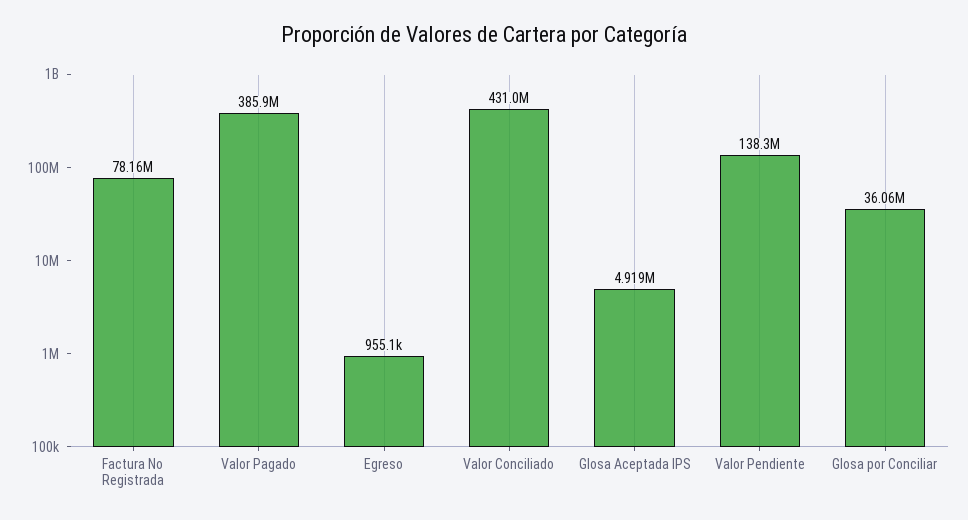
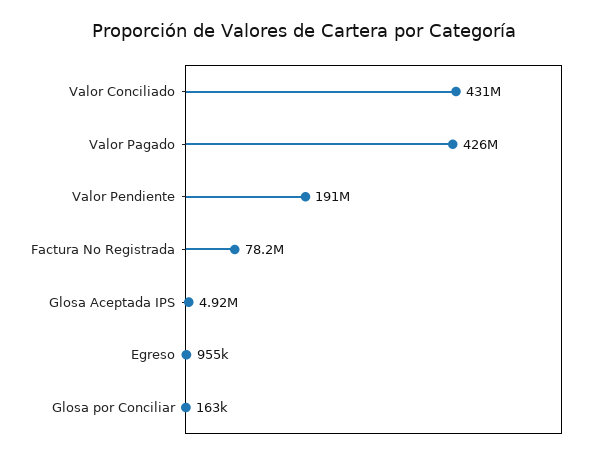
Valor Pagado: 385900000 -> 426000000
Valor Pendiente: 138300000 -> 191000000
Glosa por Conciliar: 36060000 -> 163000

